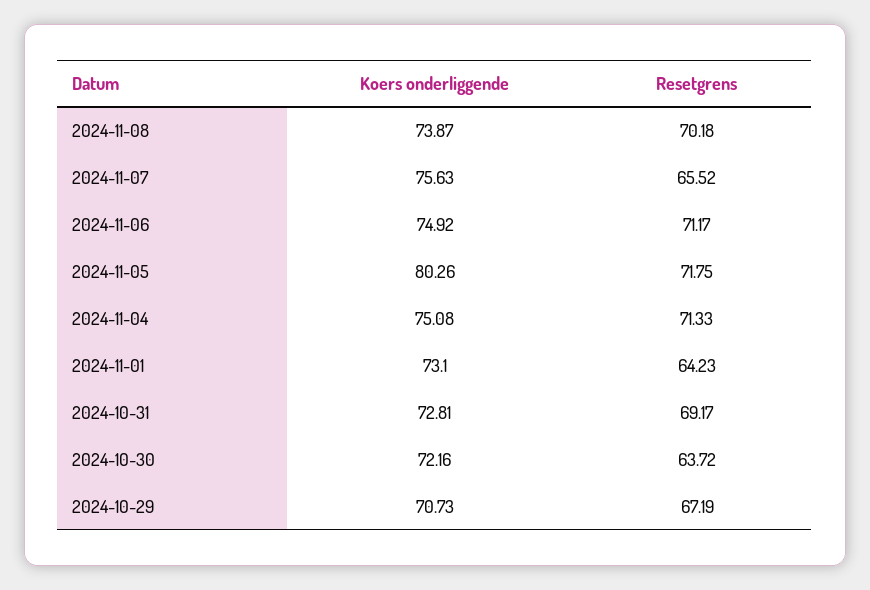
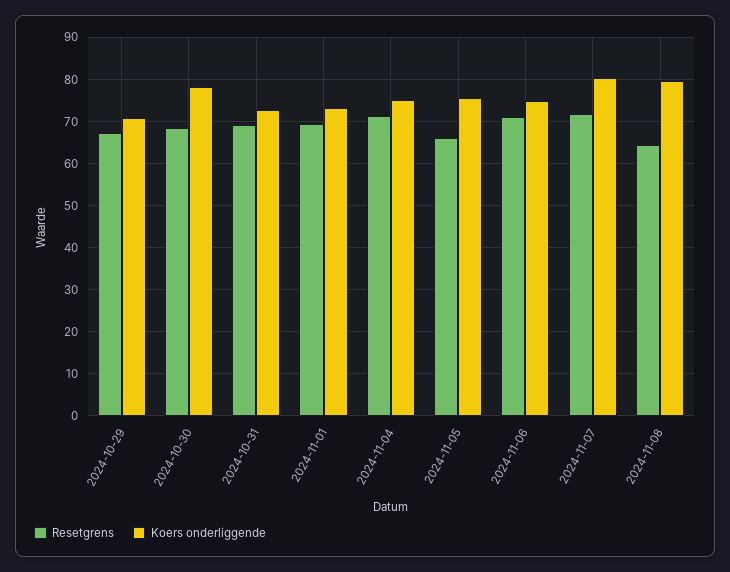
Koers onderliggende, 2024-11-08: 73.87 -> 80
Resetgrens, 2024-11-08: 70.18 -> 64
Koers onderliggende, 2024-11-07: 75.63 -> 80
Resetgrens, 2024-11-07: 65.52 -> 72
Koers onderliggende, 2024-11-05: 80.26 -> 76
Resetgrens, 2024-11-05: 71.75 -> 66
Resetgrens, 2024-11-01: 64.23 -> 70
Koers onderliggende, 2024-10-30: 72.16 -> 78
Resetgrens, 2024-10-30: 63.72 -> 68

